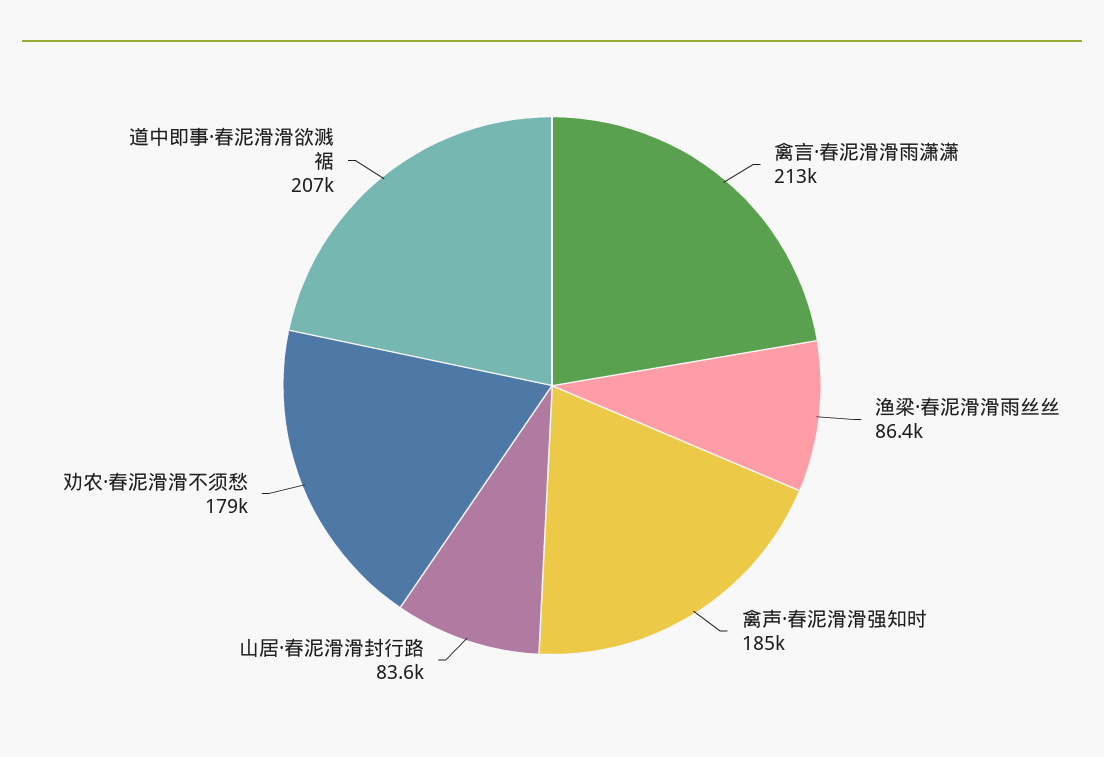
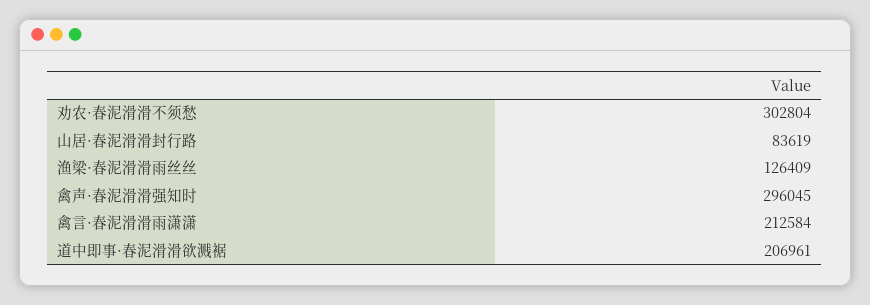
渔梁·春泥滑滑雨丝丝: 86400 -> 126409
禽声·春泥滑滑强知时: 185000 -> 296045
劝农·春泥滑滑不须愁: 179000 -> 302804

